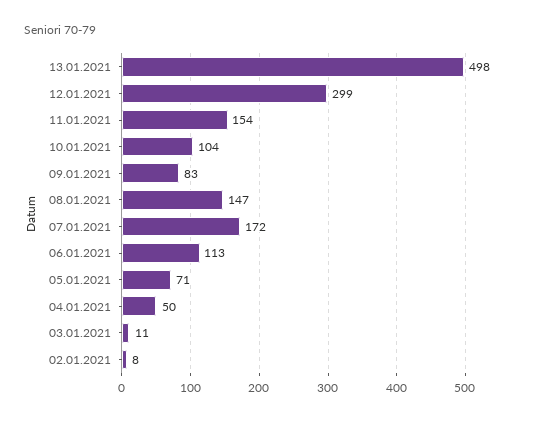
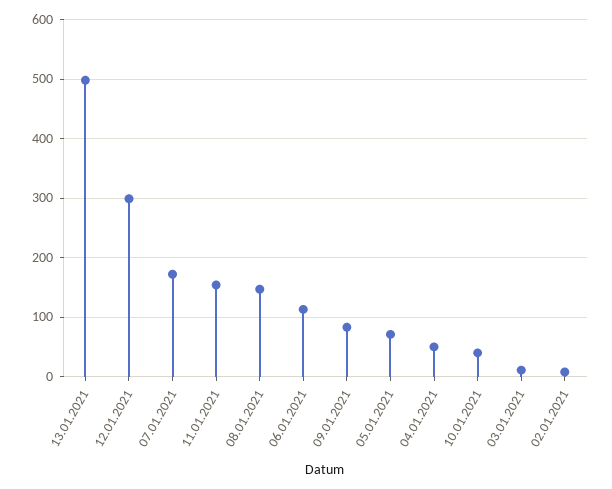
10.01.2021: 104 -> 40

